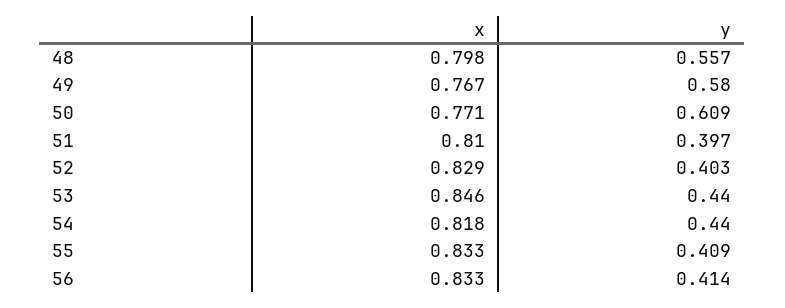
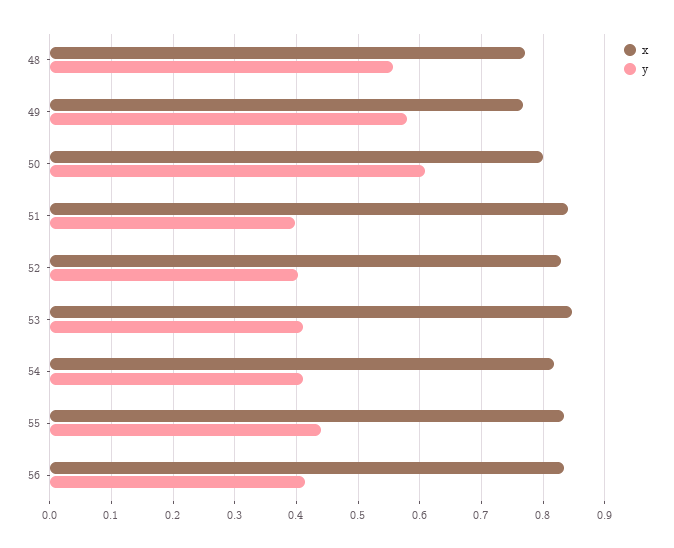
x, 48: 0.798 -> 0.77
x, 50: 0.771 -> 0.8
x, 51: 0.81 -> 0.84
y, 53: 0.44 -> 0.41
y, 54: 0.44 -> 0.41
y, 55: 0.409 -> 0.44

